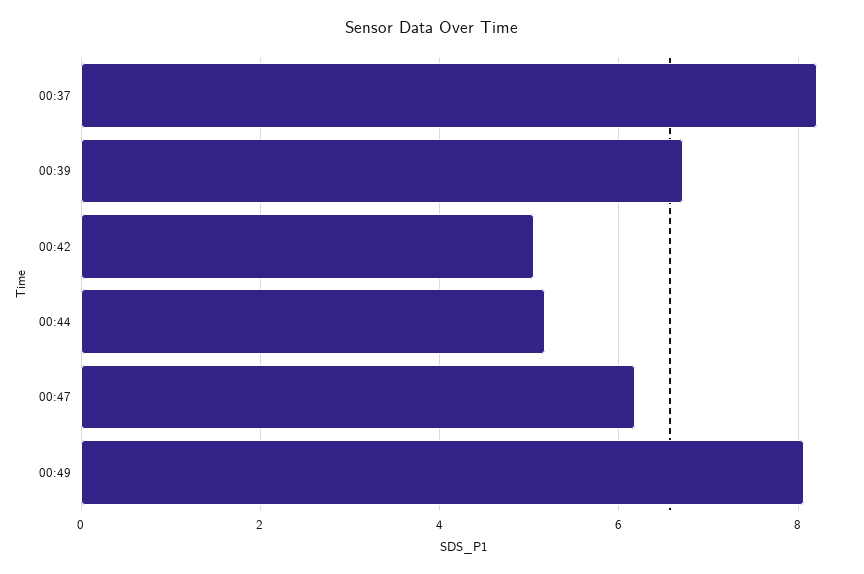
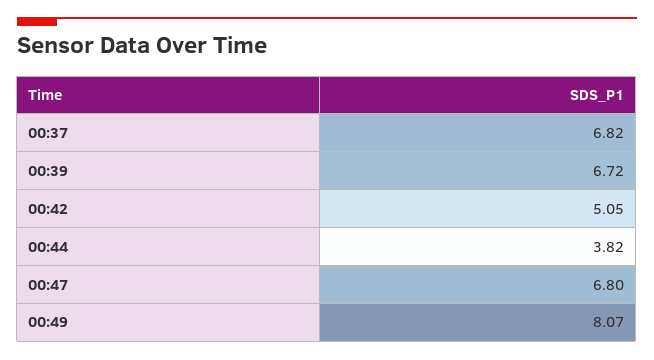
00:37: 8.2 -> 6.82
00:44: 5.2 -> 3.82
00:47: 6.2 -> 6.8

